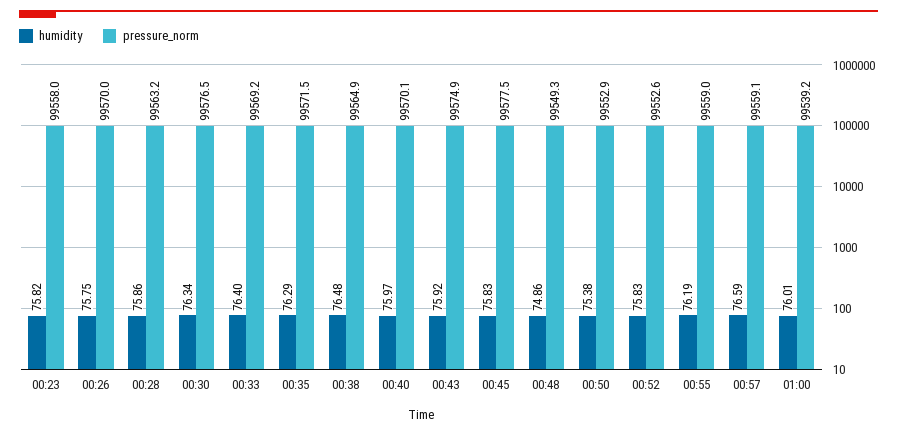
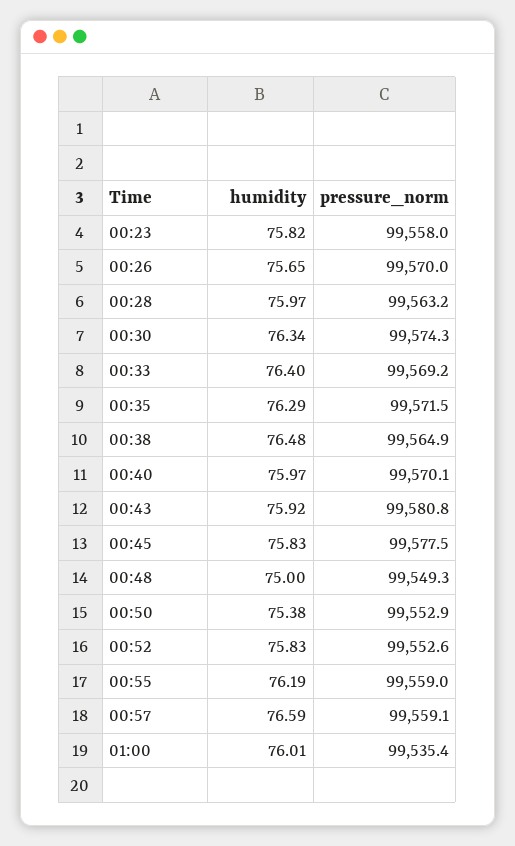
humidity, 00:26: 75.75 -> 75.65
humidity, 00:28: 75.86 -> 75.97
pressure_norm, 00:30: 99576.5 -> 99574.3
pressure_norm, 00:43: 99574.9 -> 99580.8
humidity, 00:48: 74.86 -> 75
pressure_norm, 01:00: 99539.2 -> 99535.4

